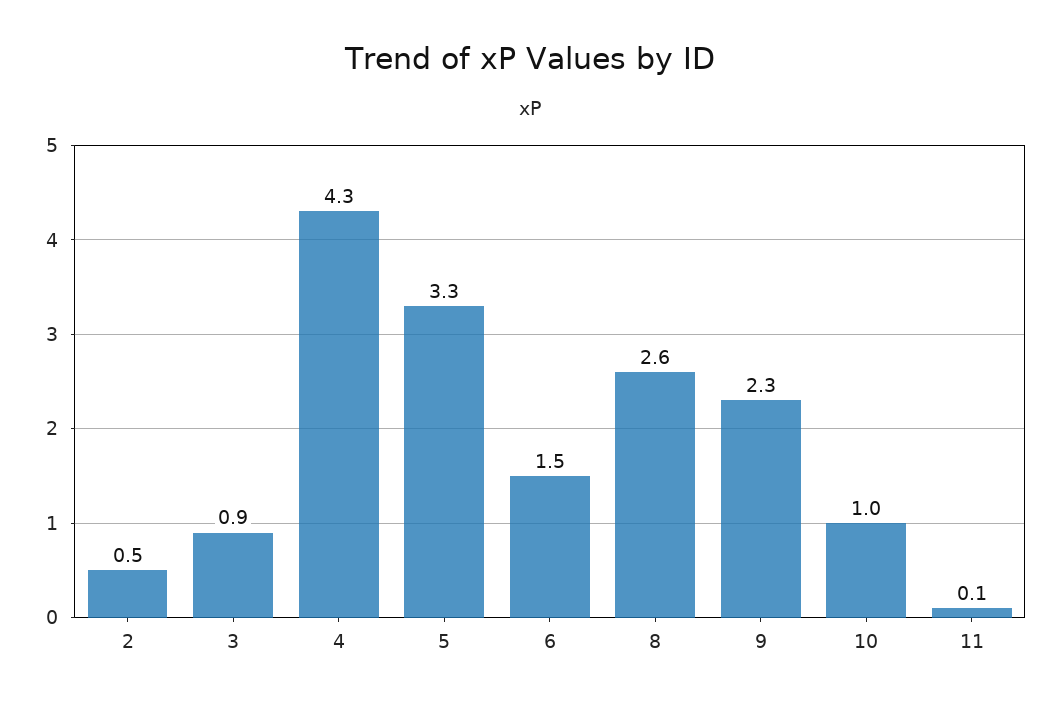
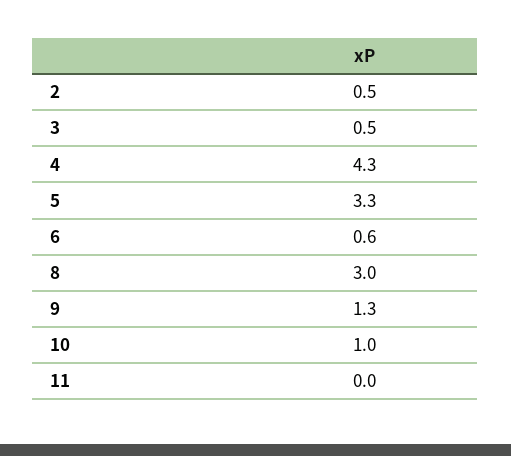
3: 0.9 -> 0.5
6: 1.5 -> 0.6
8: 2.6 -> 3
9: 2.3 -> 1.3
11: 0.1 -> 0

